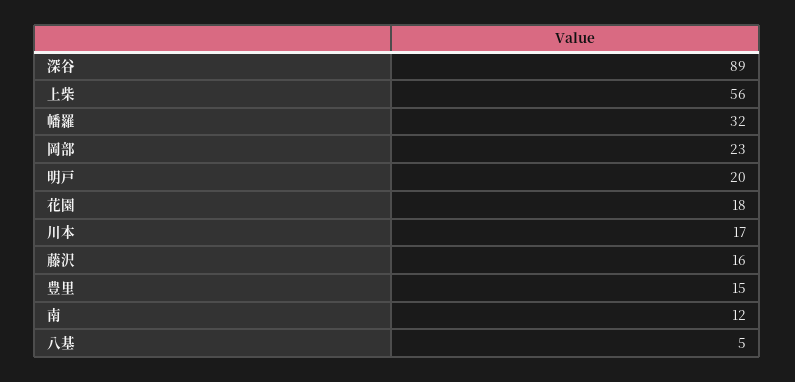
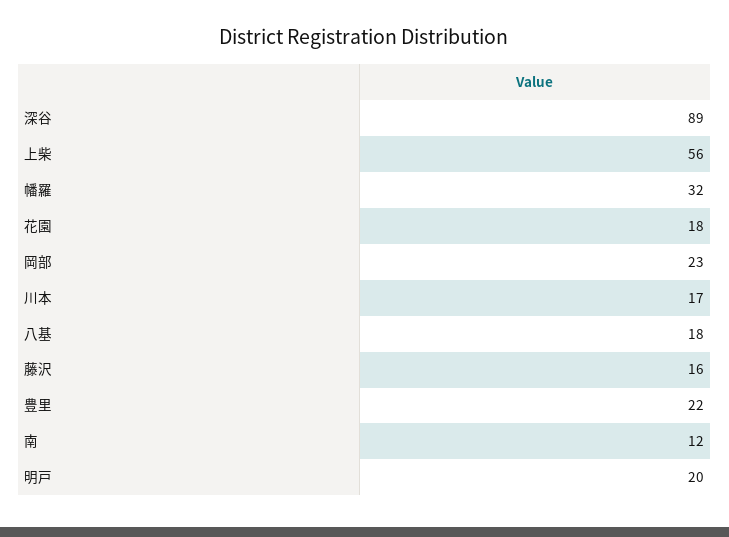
豊里: 15 -> 22
八基: 5 -> 18

